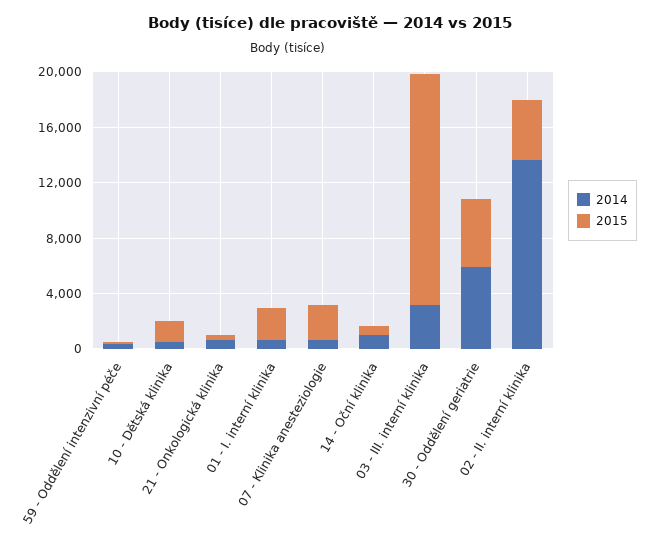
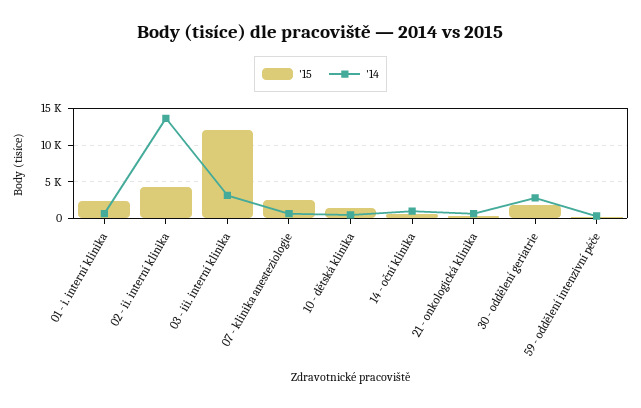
2015, 03 - III. interní klinika: 17000 -> 12000
2014, 30 - Oddělení geriatrie: 6000 -> 3000
2015, 30 - Oddělení geriatrie: 5000 -> 2000

